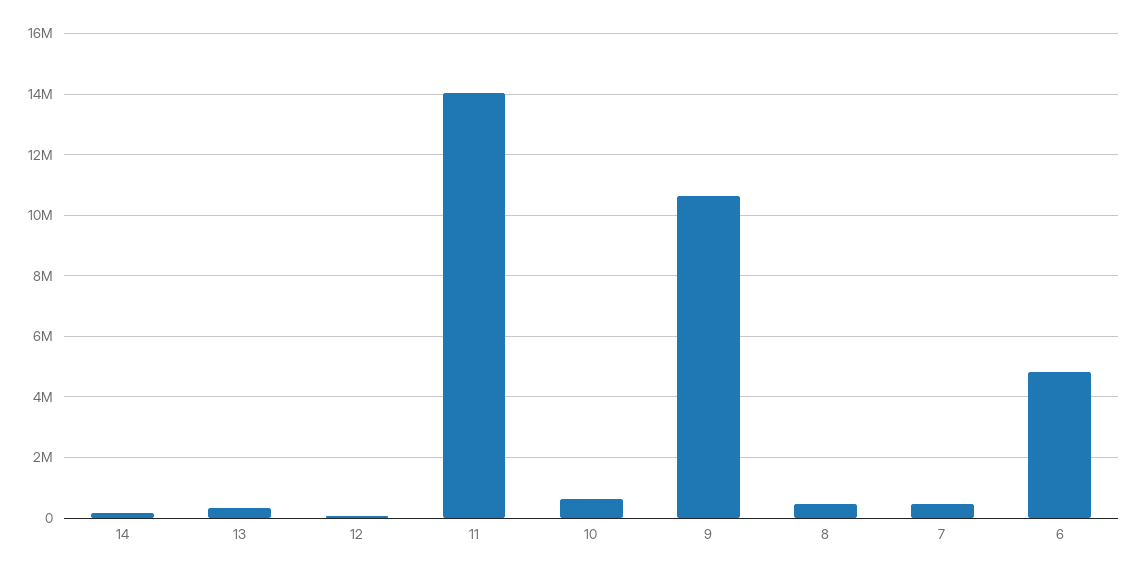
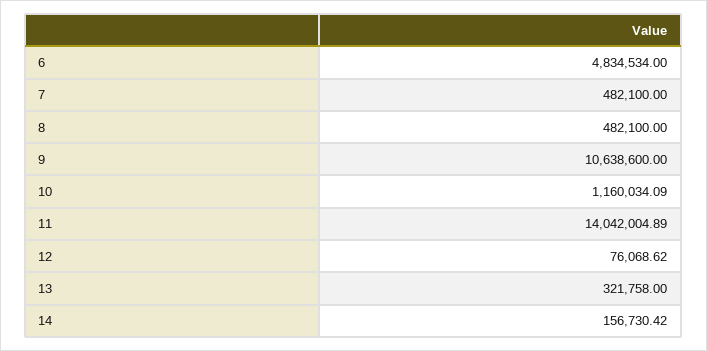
10: 600000 -> 1160034.09

